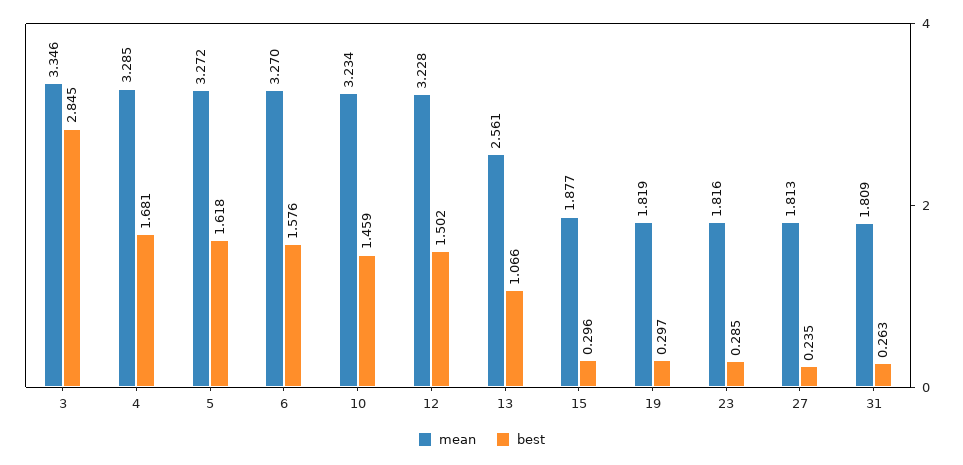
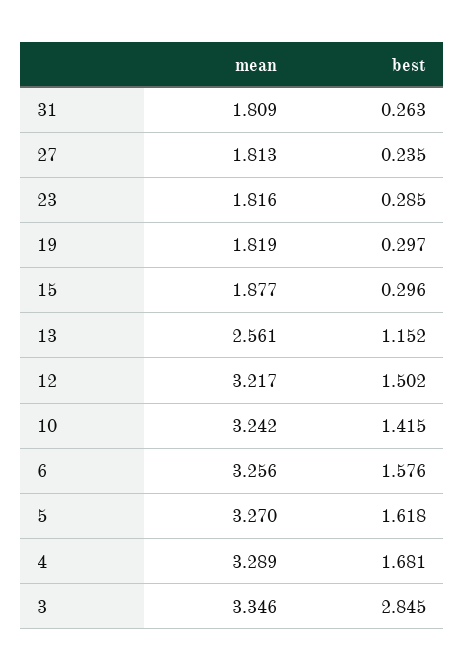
mean, 4: 3.285 -> 3.289
mean, 5: 3.272 -> 3.27
mean, 6: 3.27 -> 3.256
mean, 10: 3.234 -> 3.242
best, 10: 1.459 -> 1.415
mean, 12: 3.228 -> 3.217
best, 13: 1.066 -> 1.152

